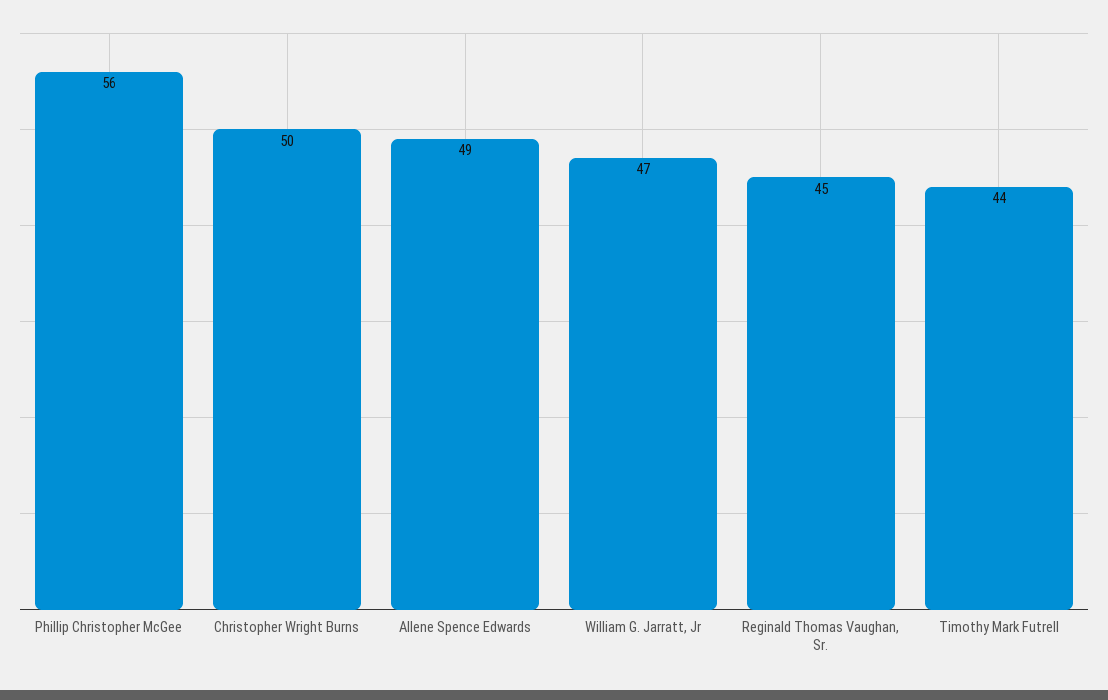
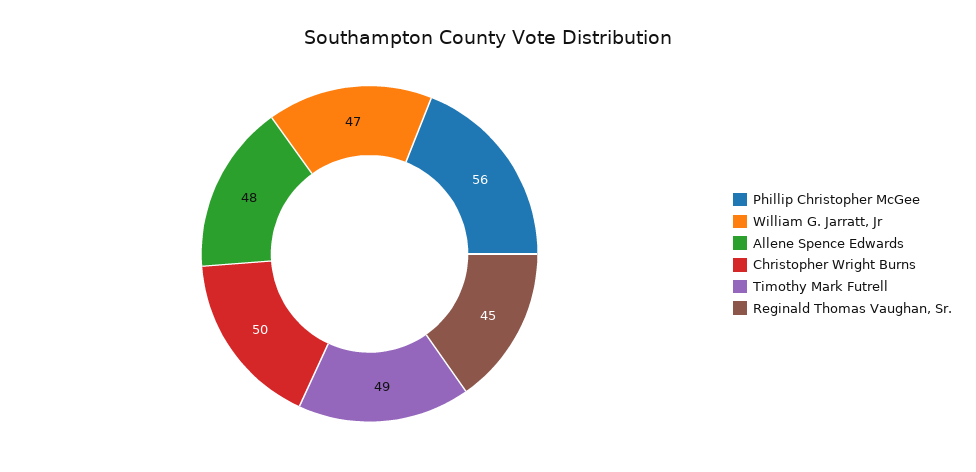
Allene Spence Edwards: 49 -> 48
Timothy Mark Futrell: 44 -> 49

